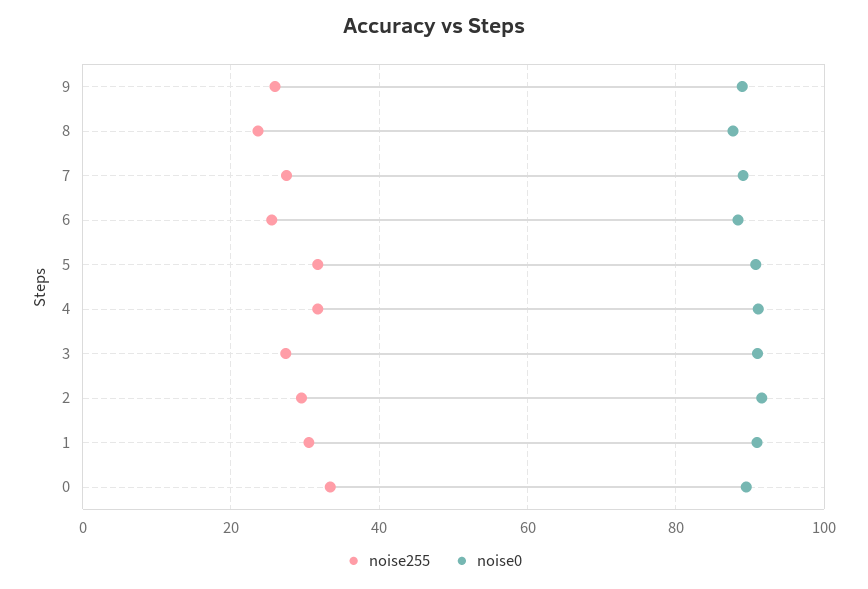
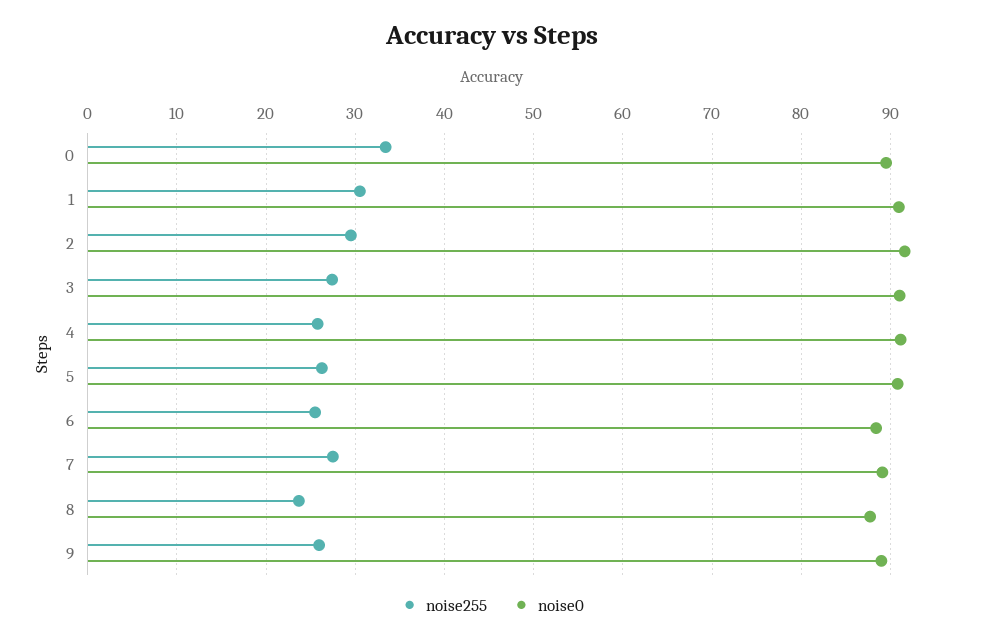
noise255, 5: 32 -> 26
noise255, 4: 32 -> 26

